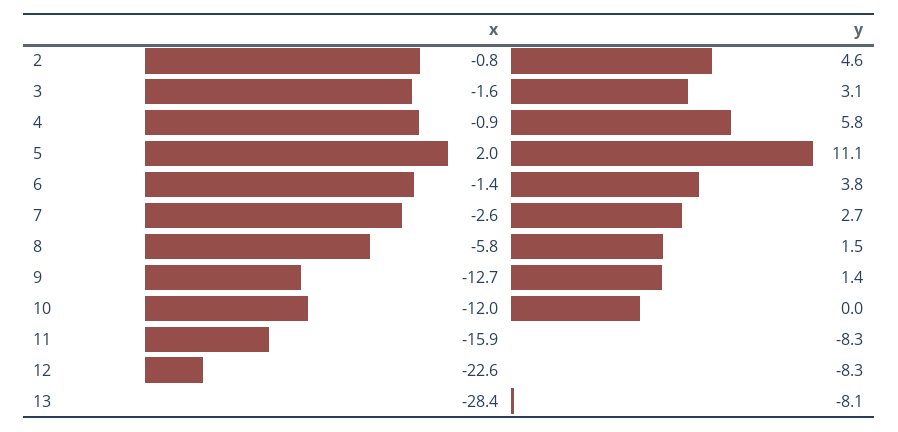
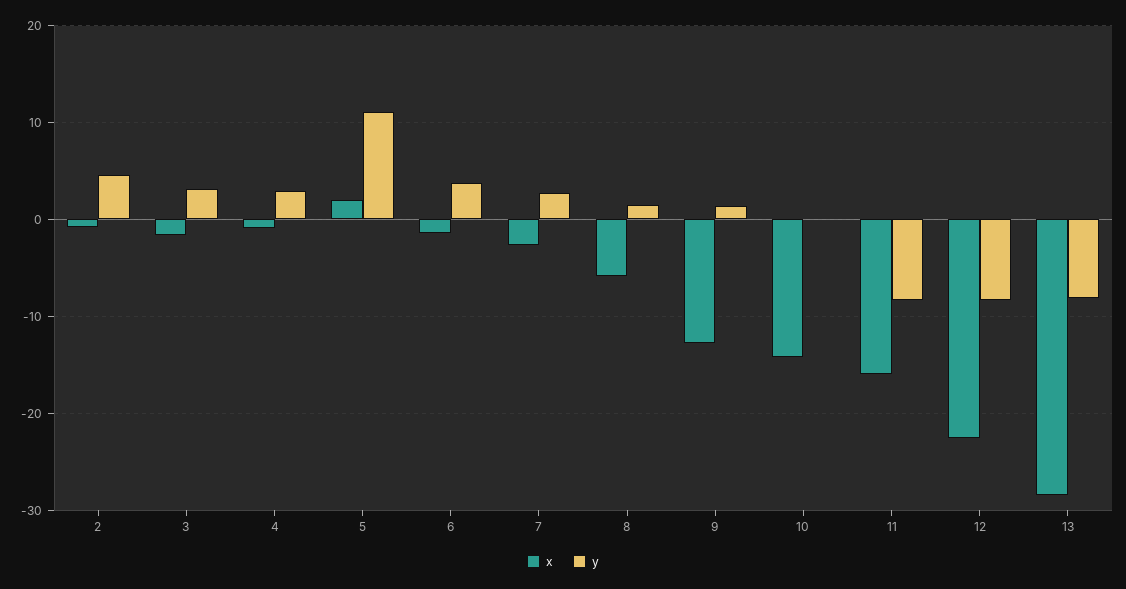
y, 4: 5.8 -> 3
x, 10: -12 -> -14

